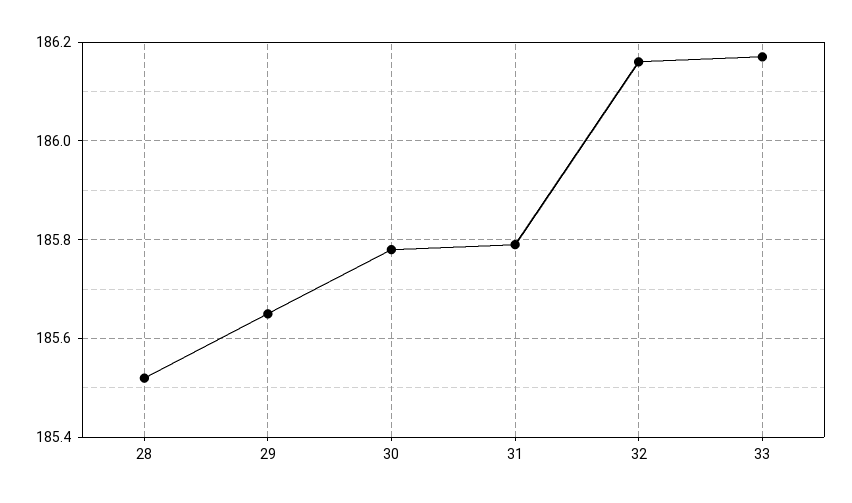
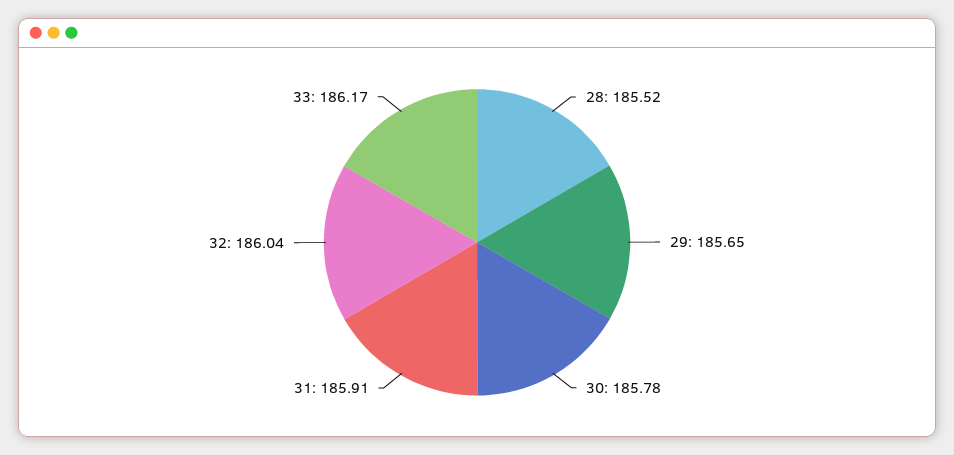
31: 185.8 -> 185.91
32: 186.15 -> 186.04

